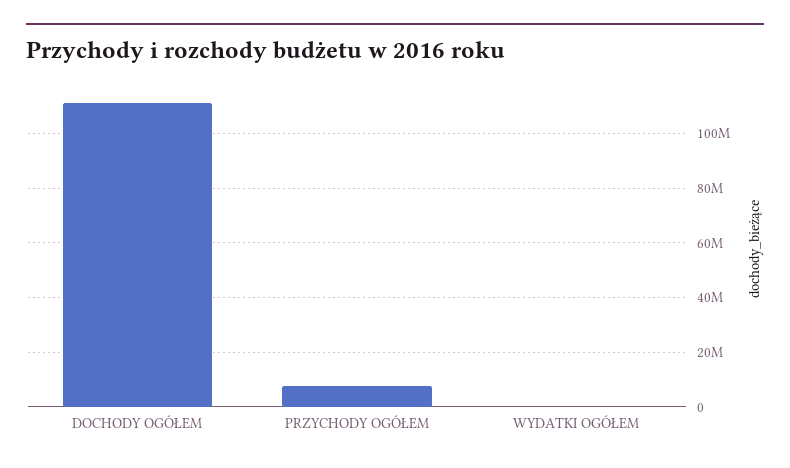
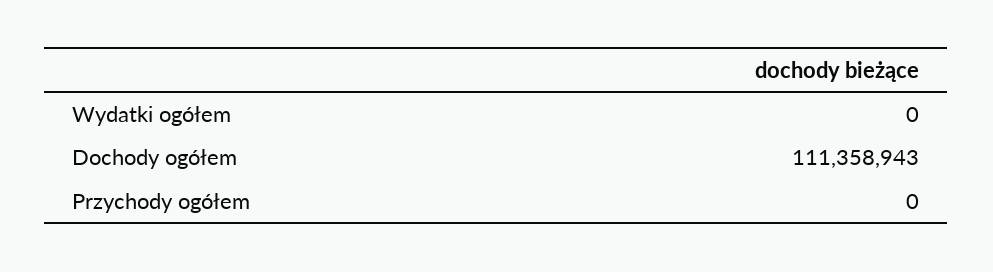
PRZYCHODY OGÓŁEM: 7500000 -> 0

